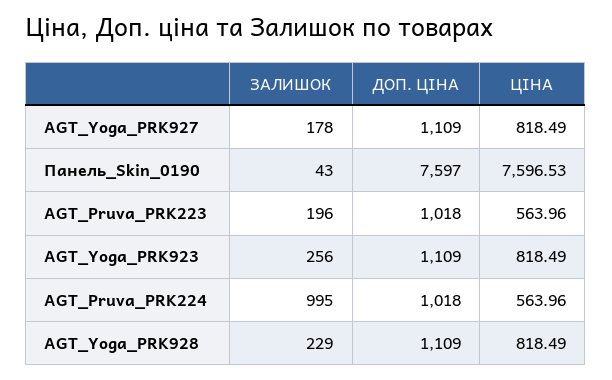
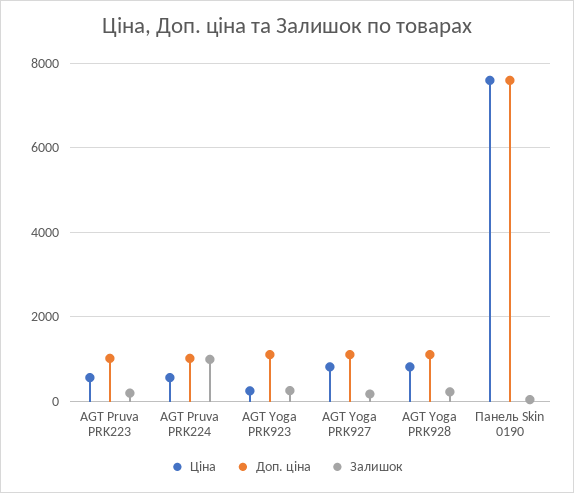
ЦІНА, AGT_Yoga_PRK923: 818.49 -> 200

